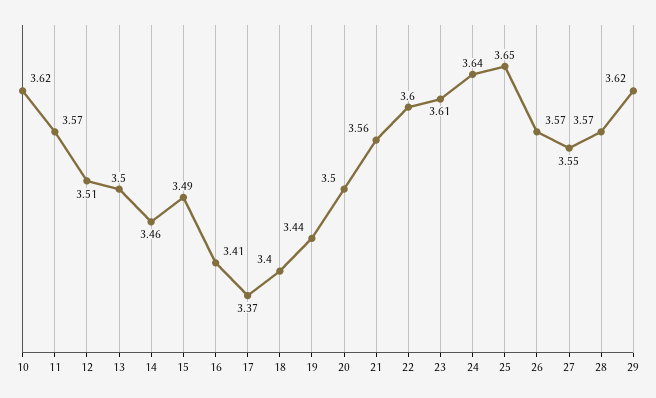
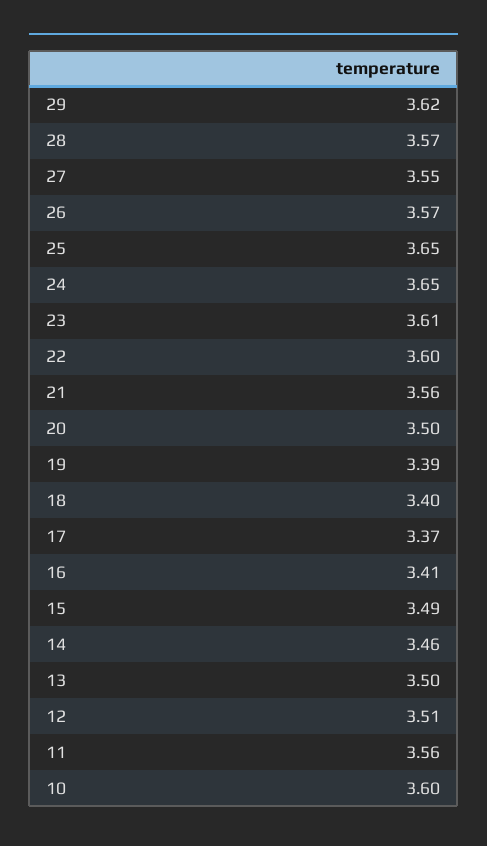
10: 3.62 -> 3.6
11: 3.57 -> 3.56
19: 3.44 -> 3.39
24: 3.64 -> 3.65

